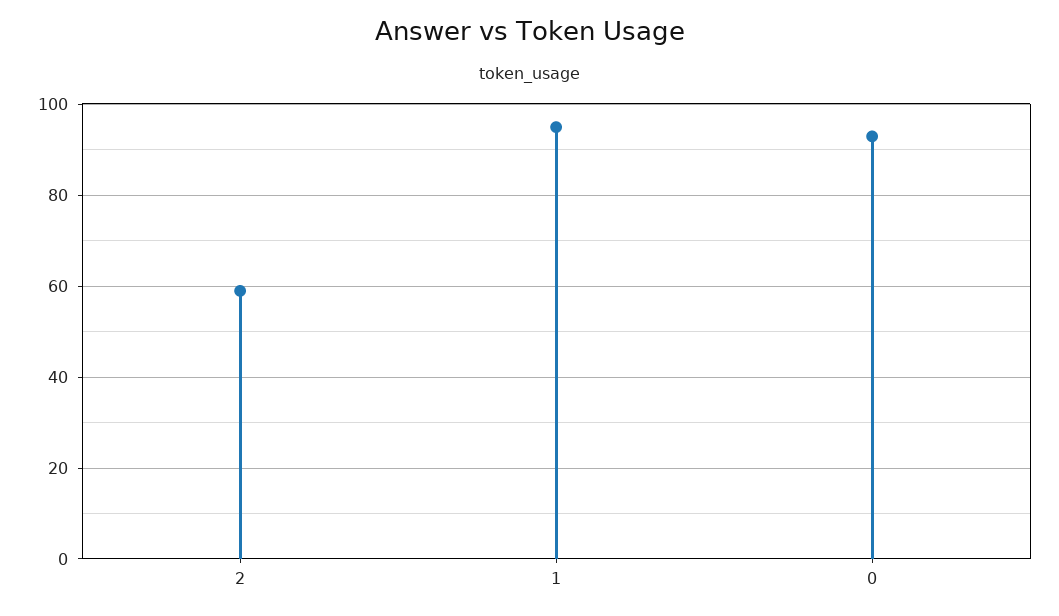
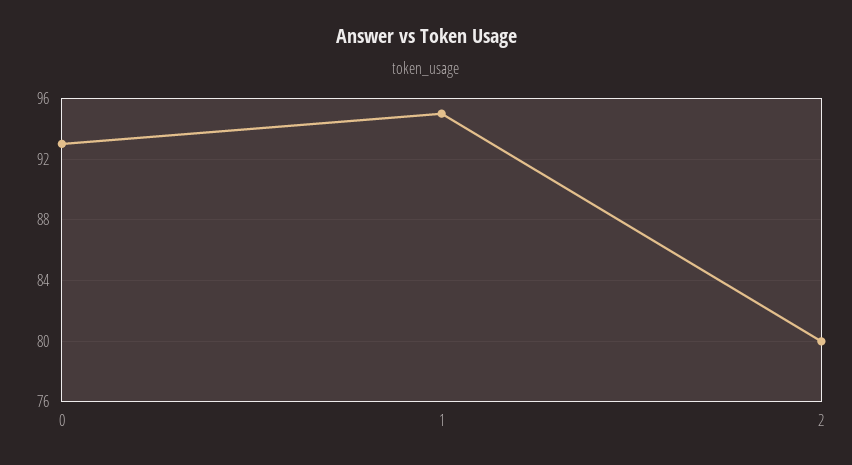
2: 60 -> 80

